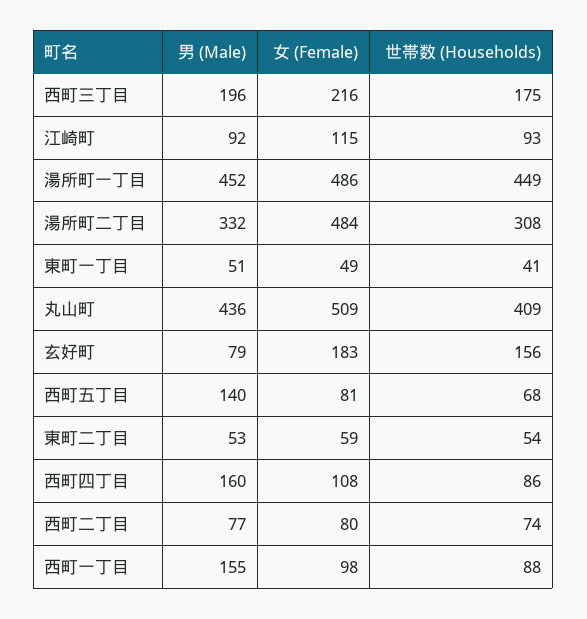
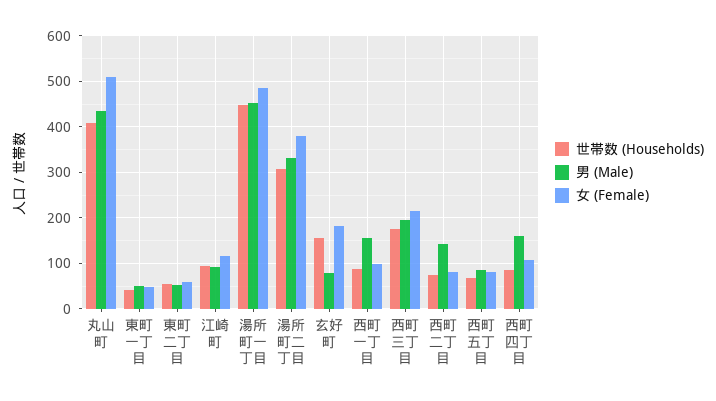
女 (Female), 湯所町二丁目: 484 -> 380
男 (Male), 西町五丁目: 140 -> 80
男 (Male), 西町二丁目: 77 -> 140

